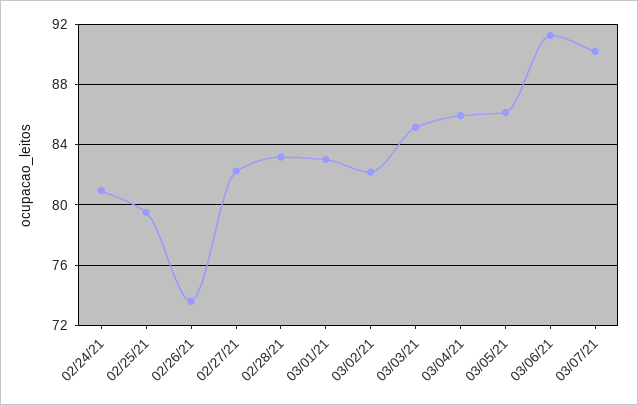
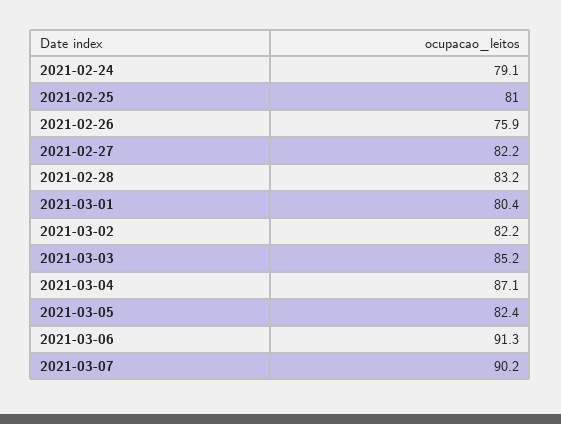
02/24/21: 81 -> 79.1
02/25/21: 79.5 -> 81
02/26/21: 73.5 -> 75.9
03/01/21: 83 -> 80.4
03/04/21: 86 -> 87.1
03/05/21: 86 -> 82.4

